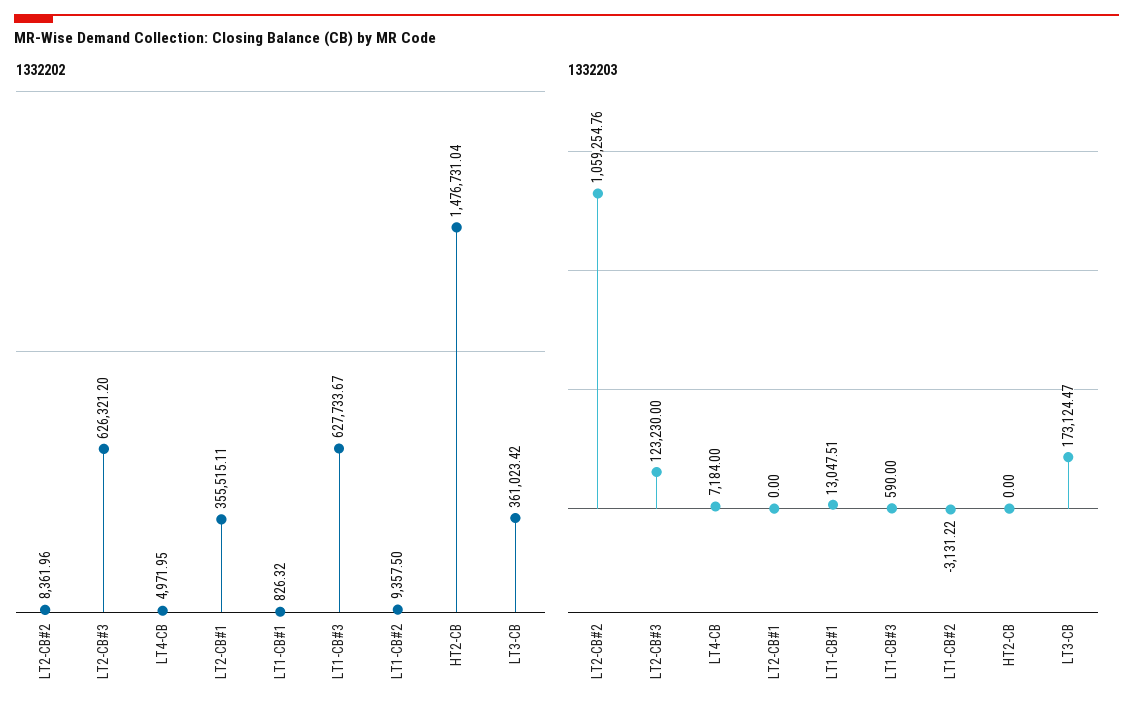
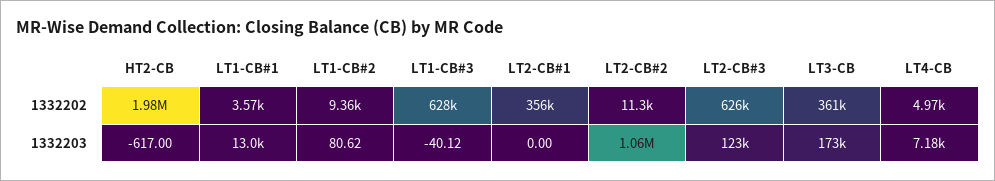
1332202, LT2-CB#2: 8361.96 -> 11300
1332202, LT1-CB#1: 826.32 -> 3570
1332202, HT2-CB: 1476731.04 -> 1980000
1332203, LT1-CB#3: 590 -> -40.12
1332203, LT1-CB#2: -3131.22 -> 80.62
1332203, HT2-CB: 0 -> -617

